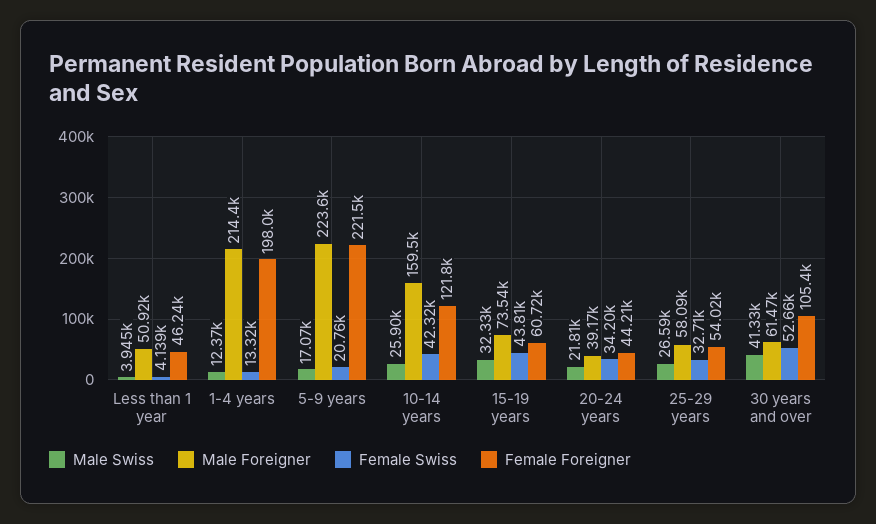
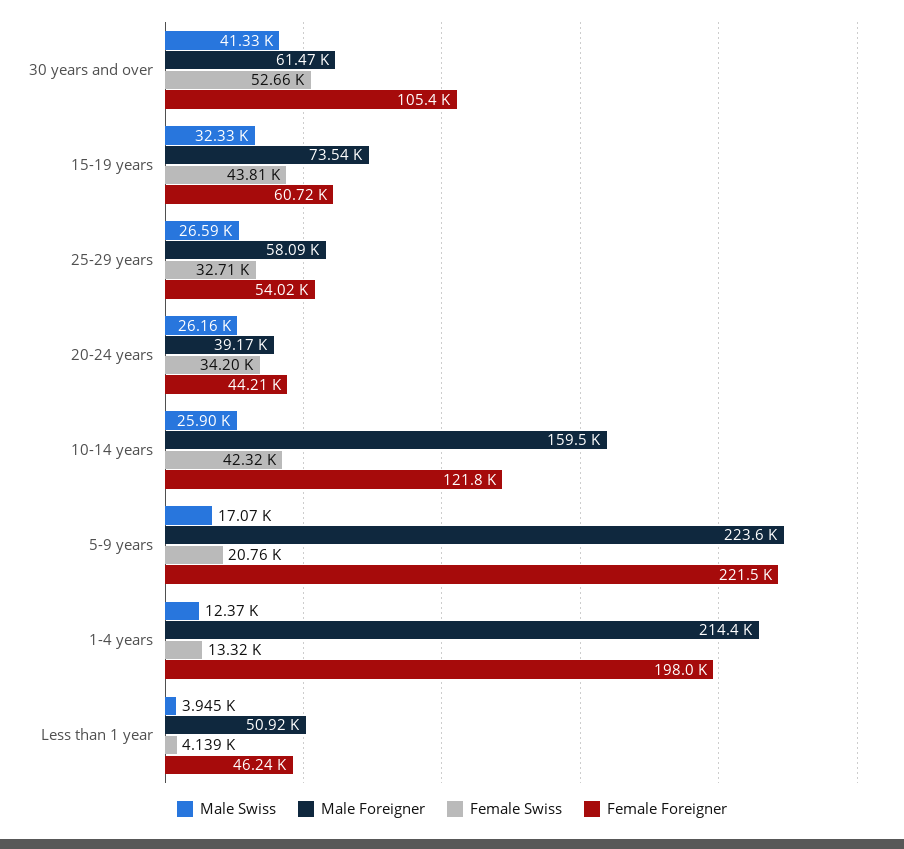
Male Swiss, 20-24 years: 21810 -> 26160

